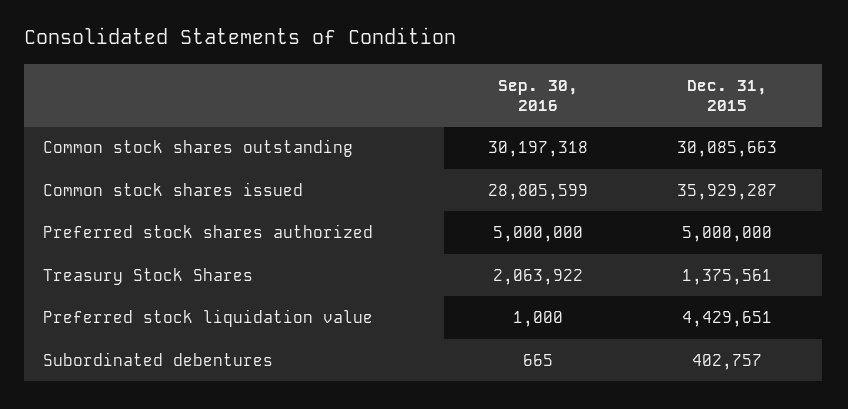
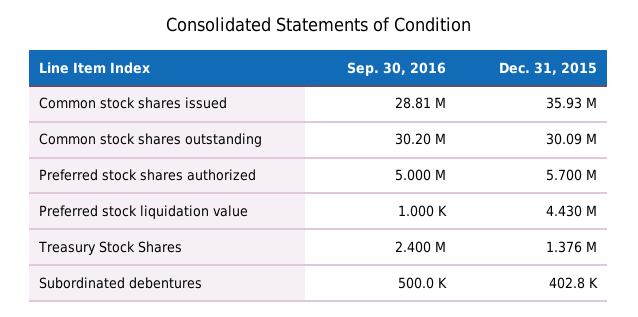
Dec. 31, 2015, Preferred stock shares authorized: 5000000 -> 5700000
Sep. 30, 2016, Treasury Stock Shares: 2063922 -> 2400000
Sep. 30, 2016, Subordinated debentures: 665 -> 500000

